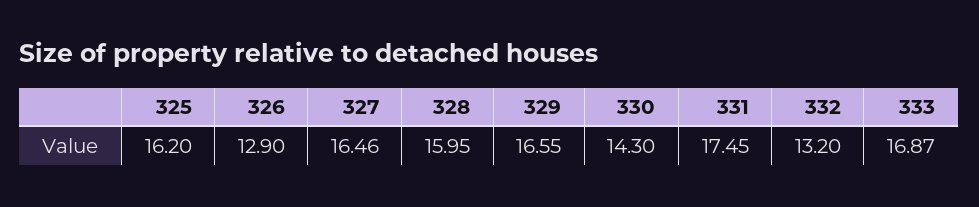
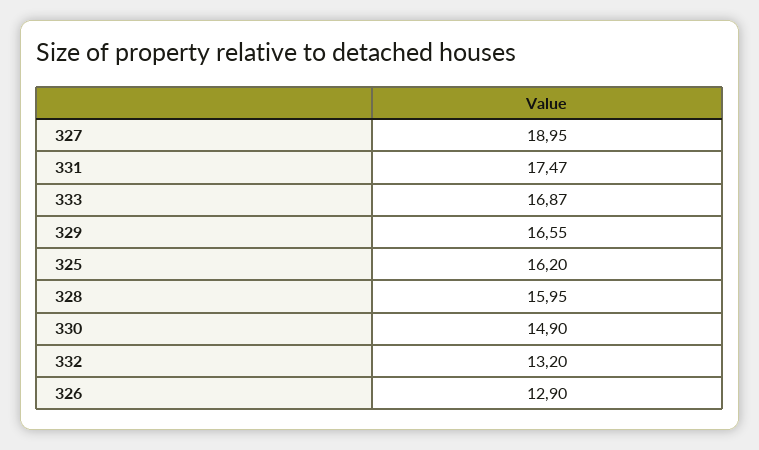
327: 16.46 -> 18.95
330: 14.3 -> 14.9
331: 17.45 -> 17.47

